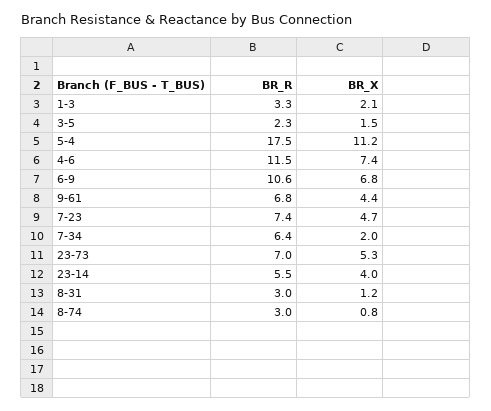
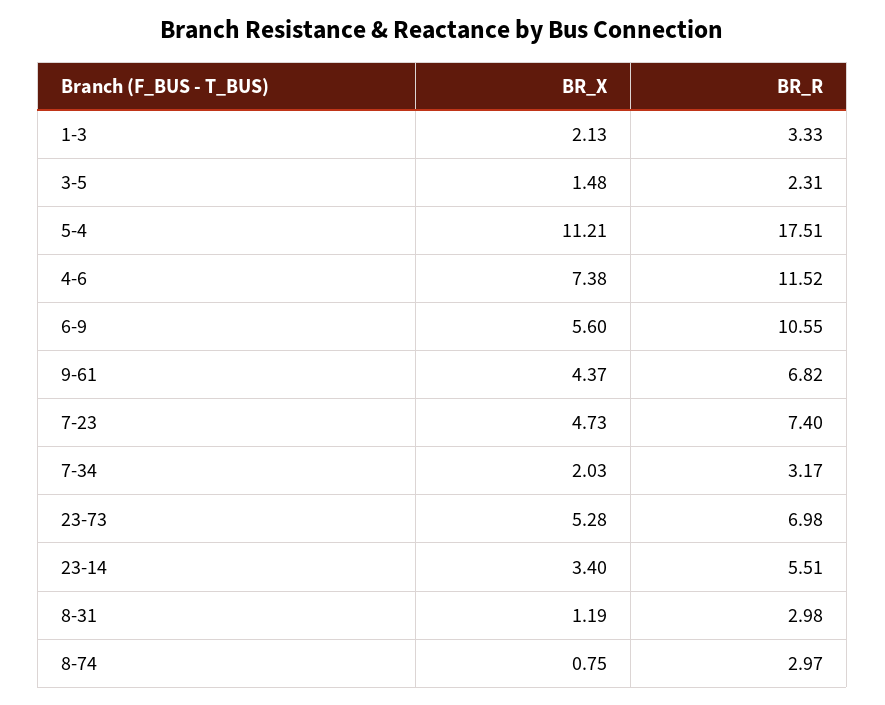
BR_X, 6-9: 6.8 -> 5.6
BR_R, 7-34: 6.4 -> 3.17
BR_X, 23-14: 4 -> 3.4

